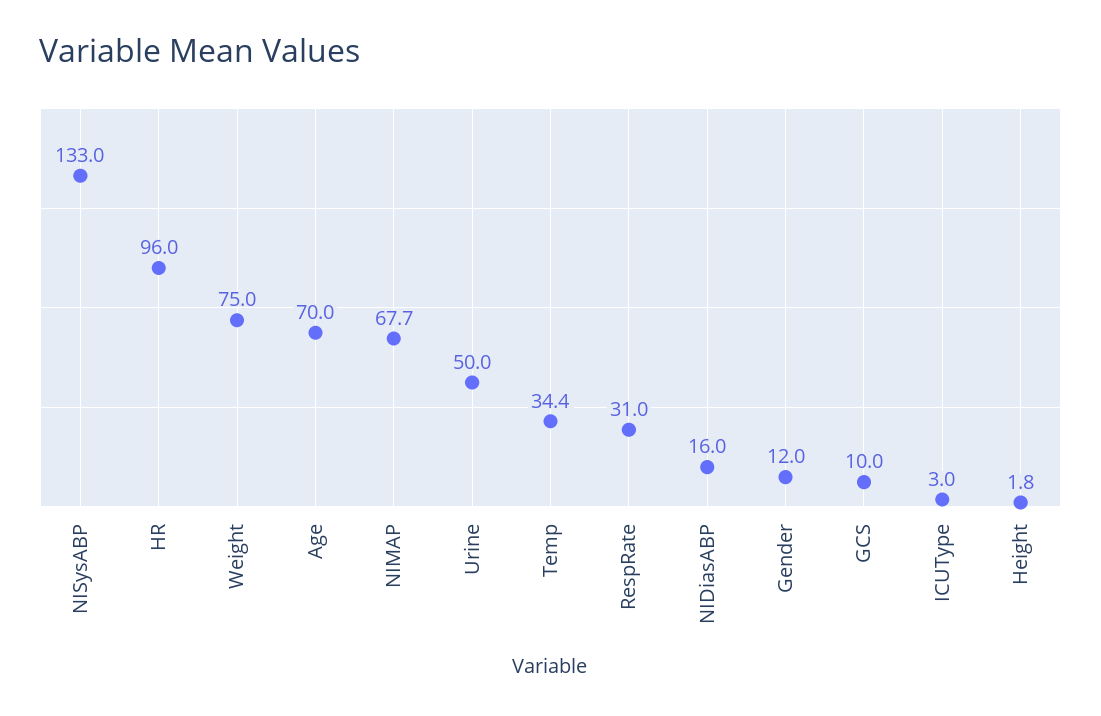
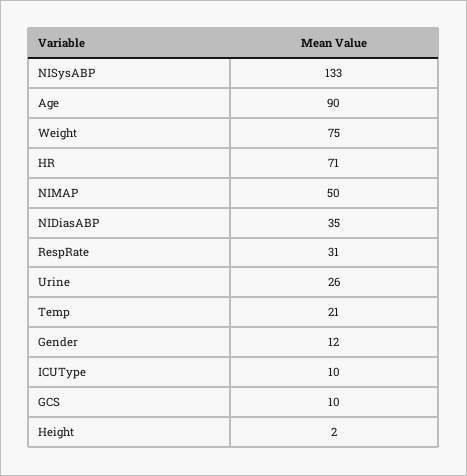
HR: 96 -> 71
Age: 70 -> 90
NIMAP: 67.7 -> 50
Urine: 50 -> 26
Temp: 34.4 -> 21
NIDiasABP: 16 -> 35
ICUType: 3 -> 10

